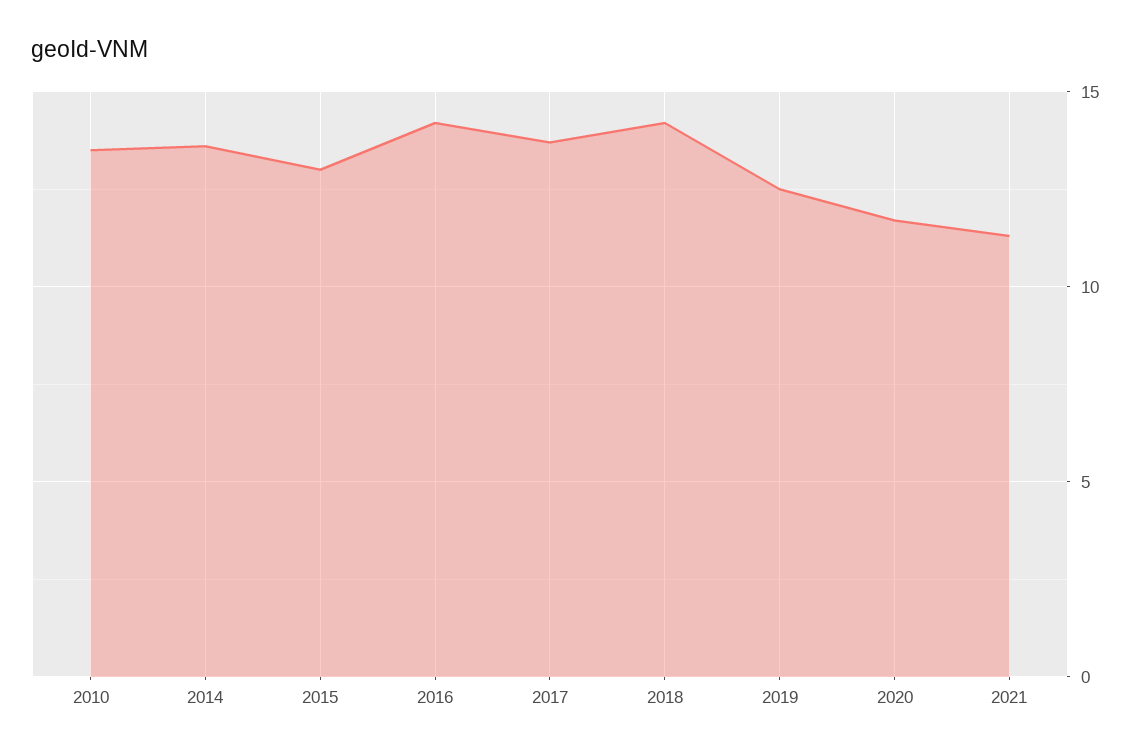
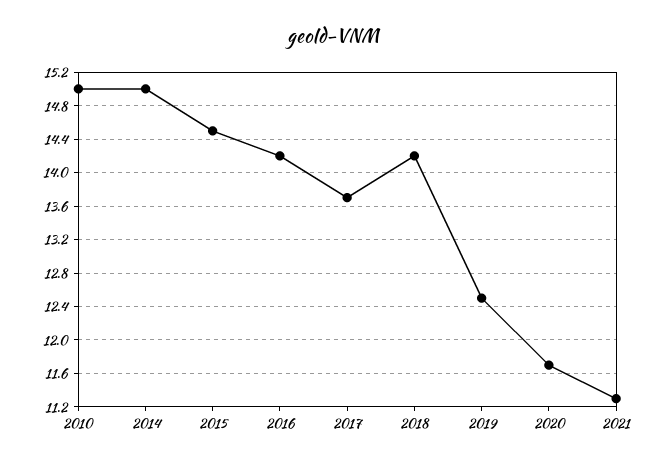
2010: 13.5 -> 15
2014: 13.5 -> 15
2015: 13 -> 14.5

